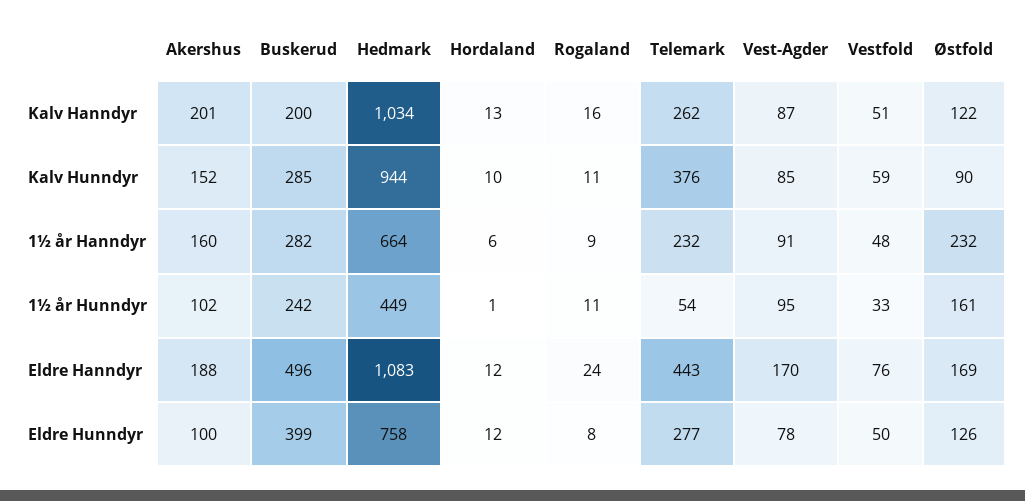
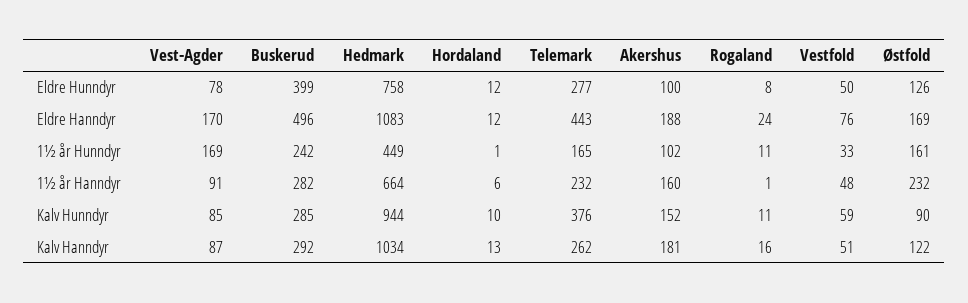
Akershus, Kalv Hanndyr: 201 -> 181
Buskerud, Kalv Hanndyr: 200 -> 292
Rogaland, 1½ år Hanndyr: 9 -> 1
Telemark, 1½ år Hunndyr: 54 -> 165
Vest-Agder, 1½ år Hunndyr: 95 -> 169

